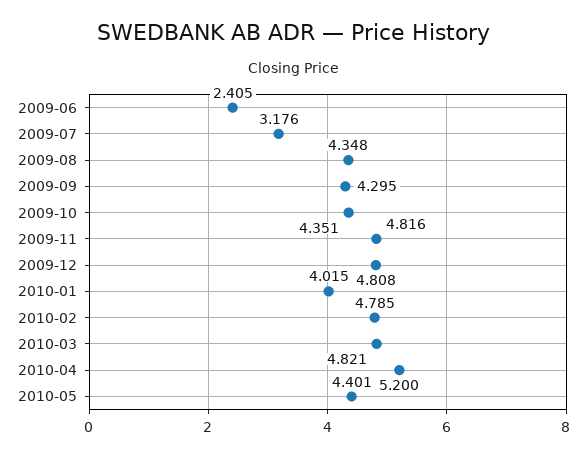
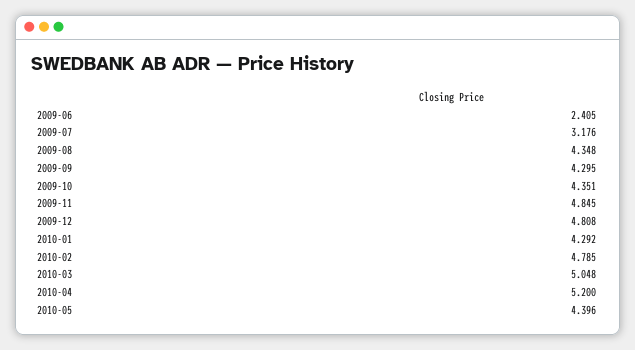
2009-11: 4.816 -> 4.845
2010-01: 4.015 -> 4.292
2010-03: 4.821 -> 5.048
2010-05: 4.401 -> 4.396

